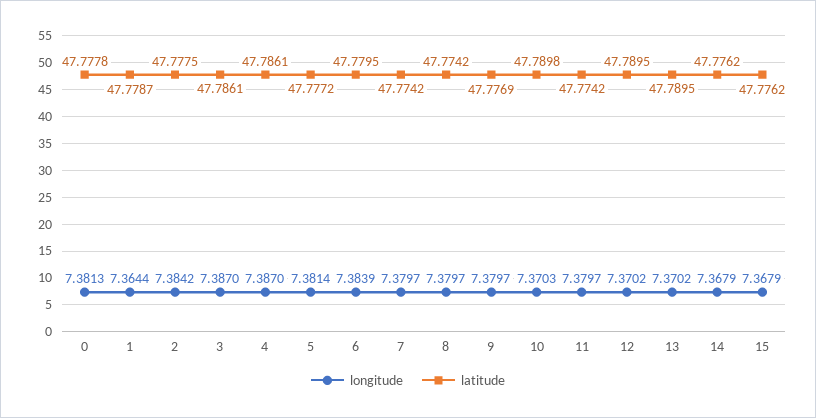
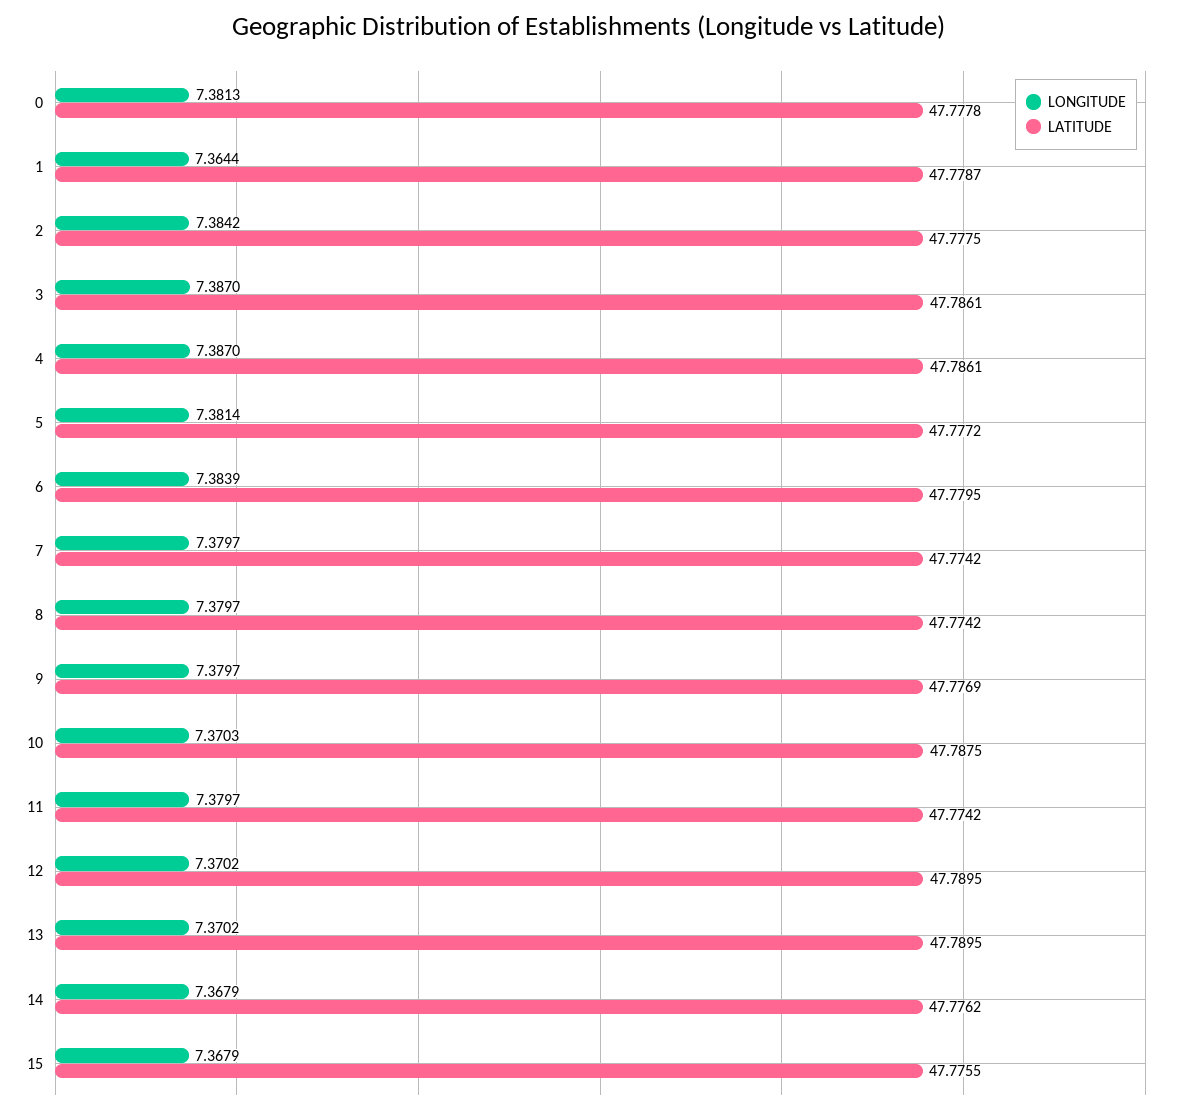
latitude, 10: 47.7898 -> 47.7875
latitude, 15: 47.7762 -> 47.7755

